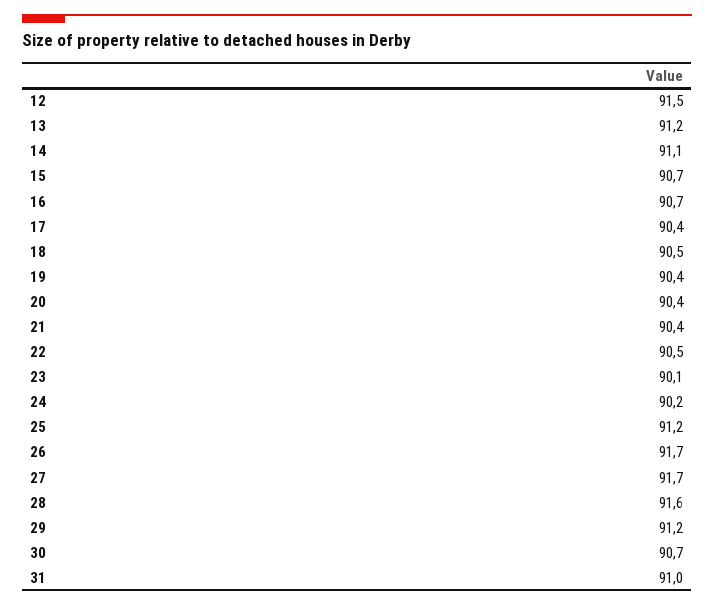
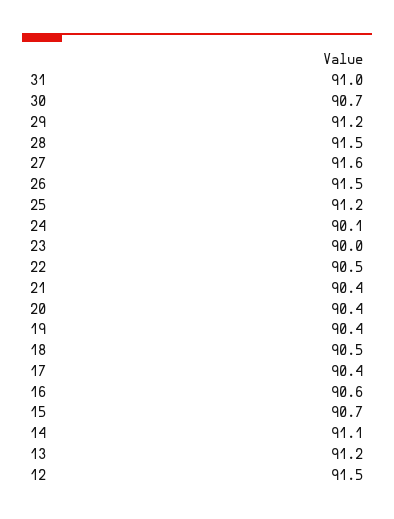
16: 90.7 -> 90.6
23: 90.1 -> 90
24: 90.2 -> 90.1
26: 91.7 -> 91.5
27: 91.7 -> 91.6
28: 91.6 -> 91.5

